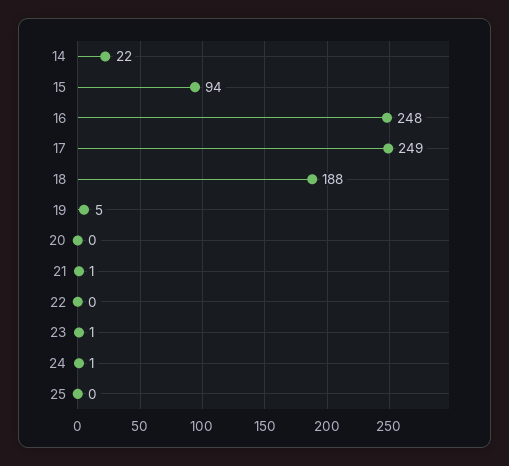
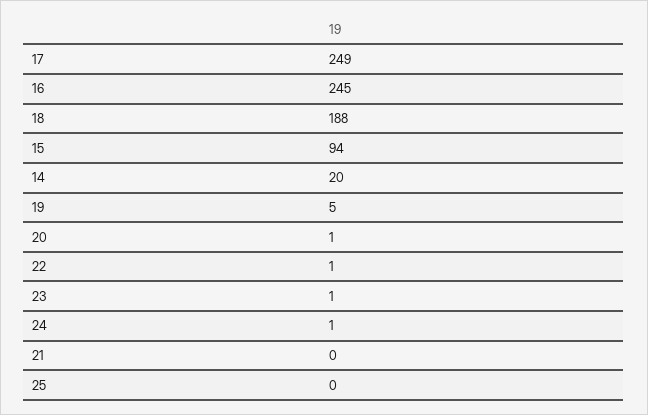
14: 22 -> 20
16: 248 -> 245
20: 0 -> 1
21: 1 -> 0
22: 0 -> 1

